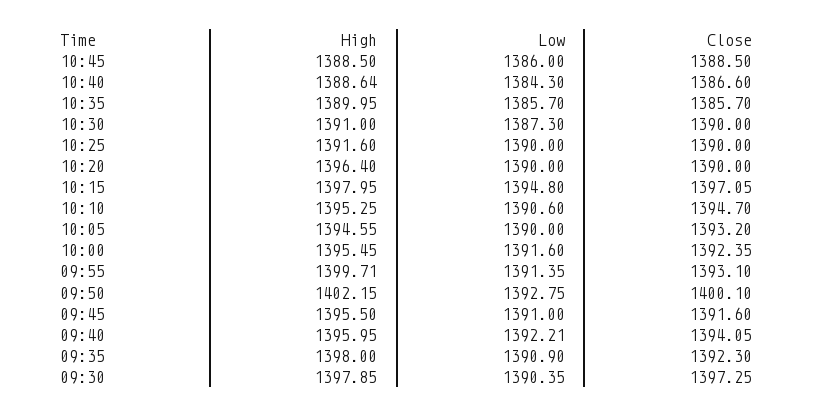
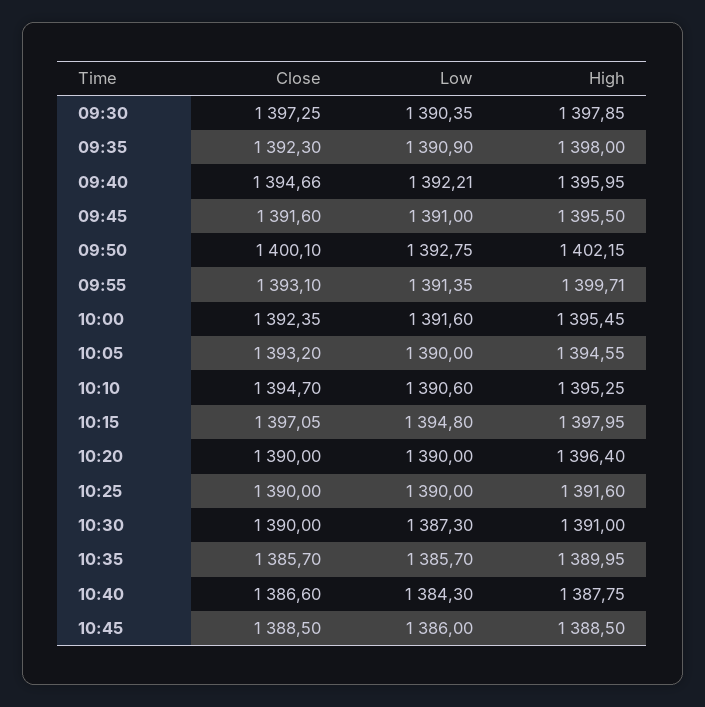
High, 10:40: 1388.64 -> 1387.75
Close, 09:40: 1394.05 -> 1394.66

